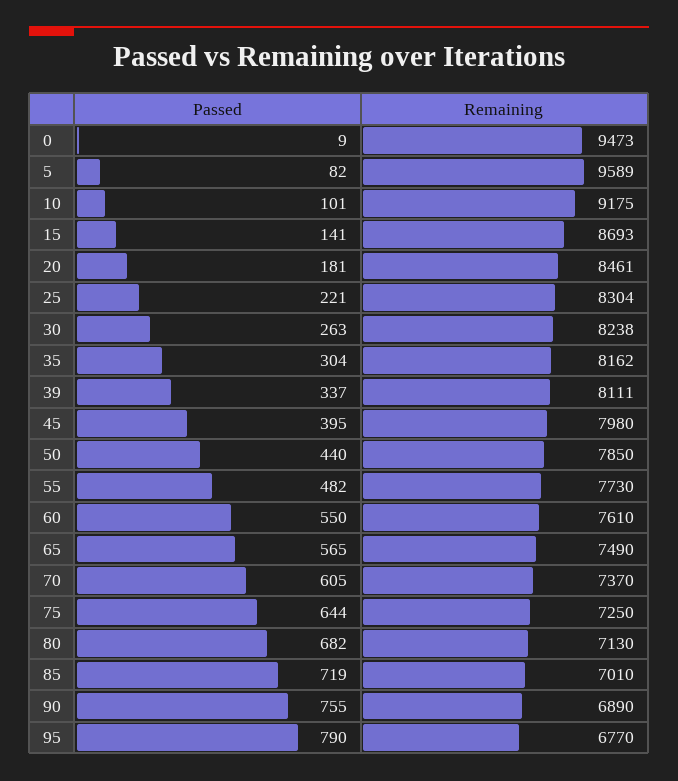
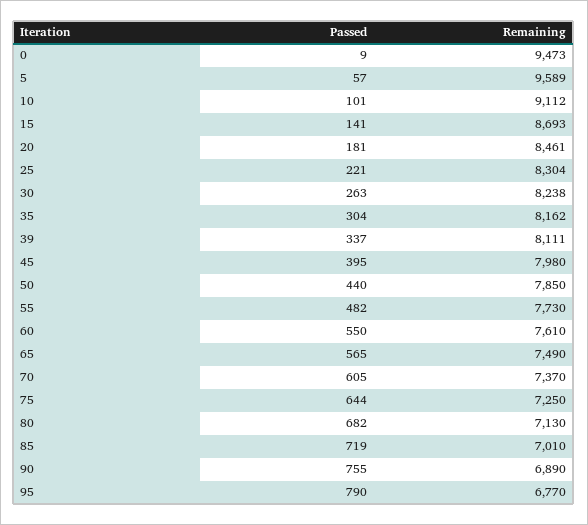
Passed, 5: 82 -> 57
Remaining, 10: 9175 -> 9112

